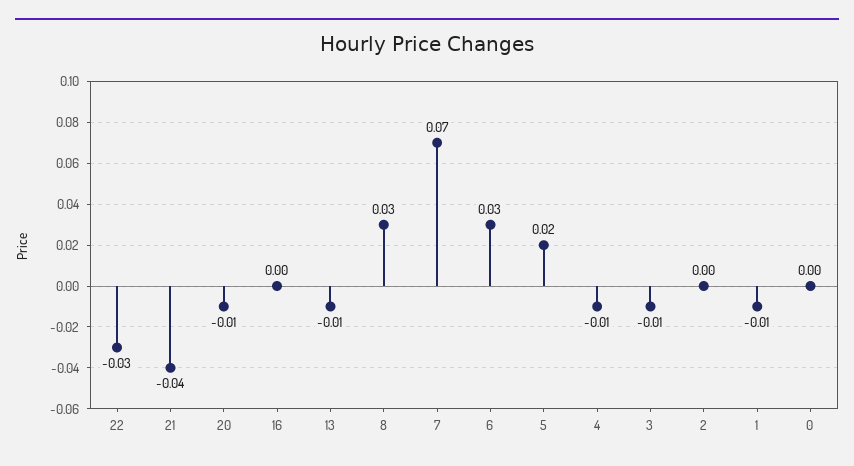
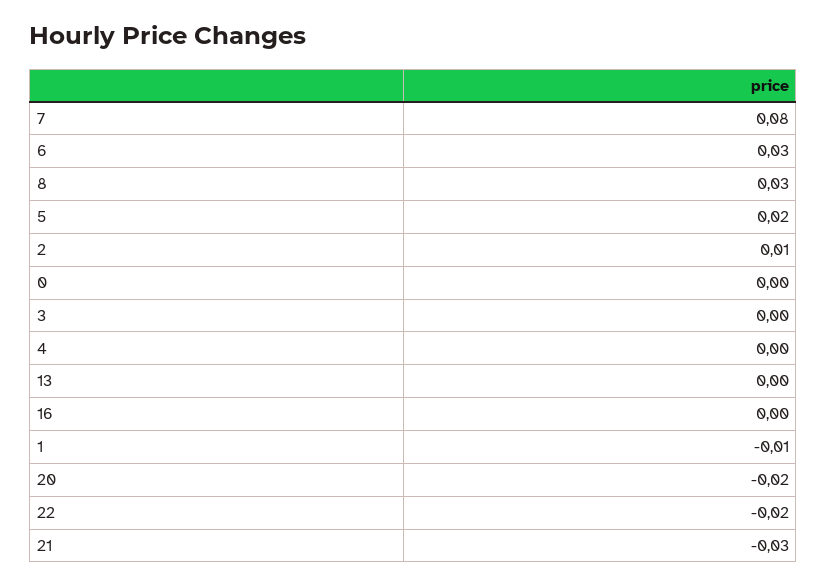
22: -0.03 -> -0.02
21: -0.04 -> -0.03
20: -0.01 -> -0.02
13: -0.01 -> 0
7: 0.07 -> 0.08
4: -0.01 -> 0
3: -0.01 -> 0
2: 0 -> 0.01

